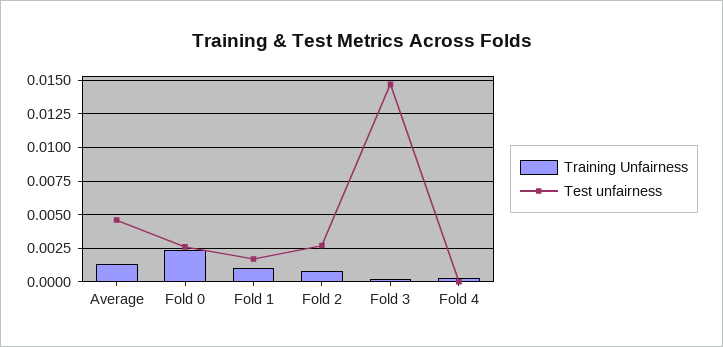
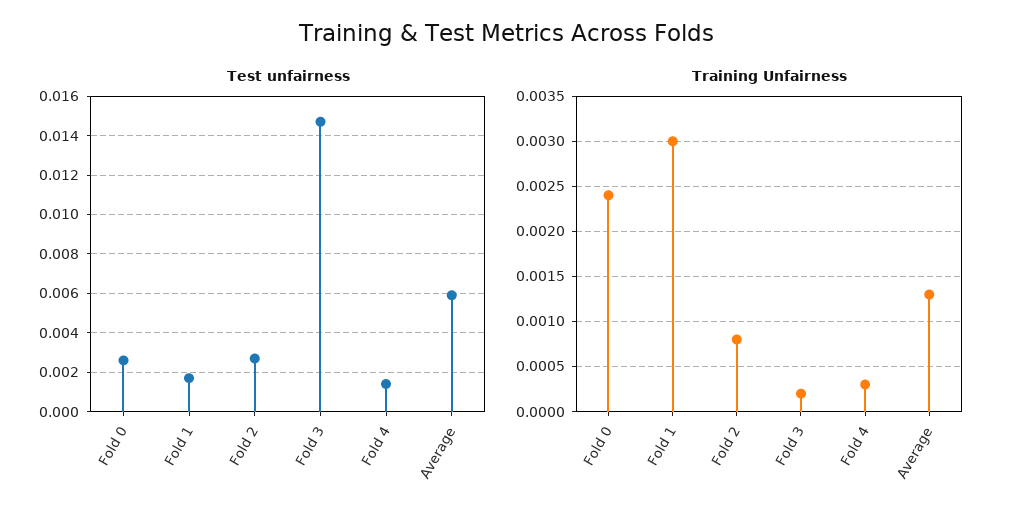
Test unfairness, Average: 0.0045 -> 0.006
Training Unfairness, Fold 1: 0.001 -> 0.003
Test unfairness, Fold 4: 0 -> 0.0015

